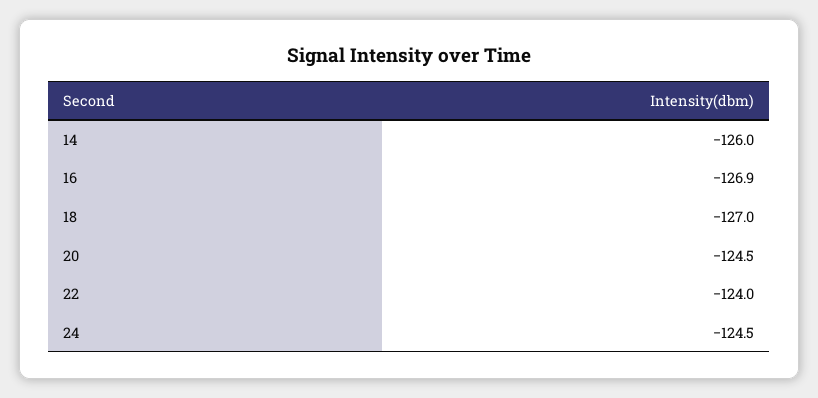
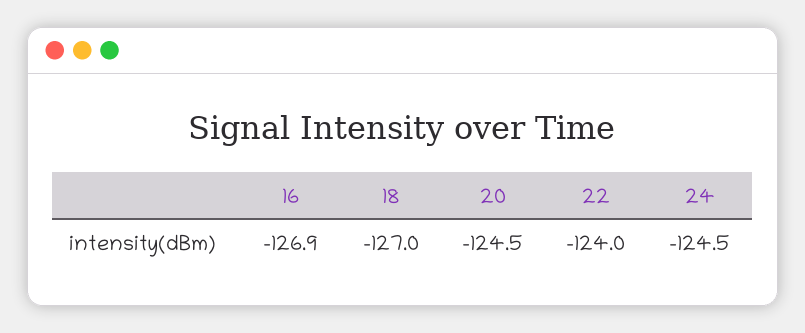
14: -126 -> none

